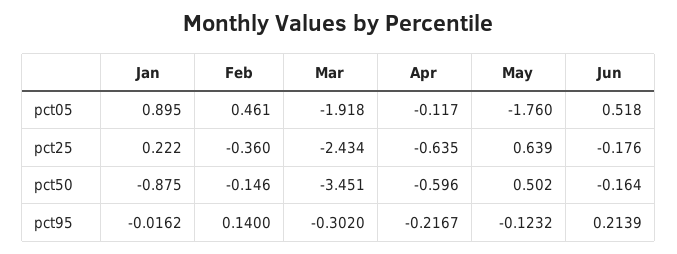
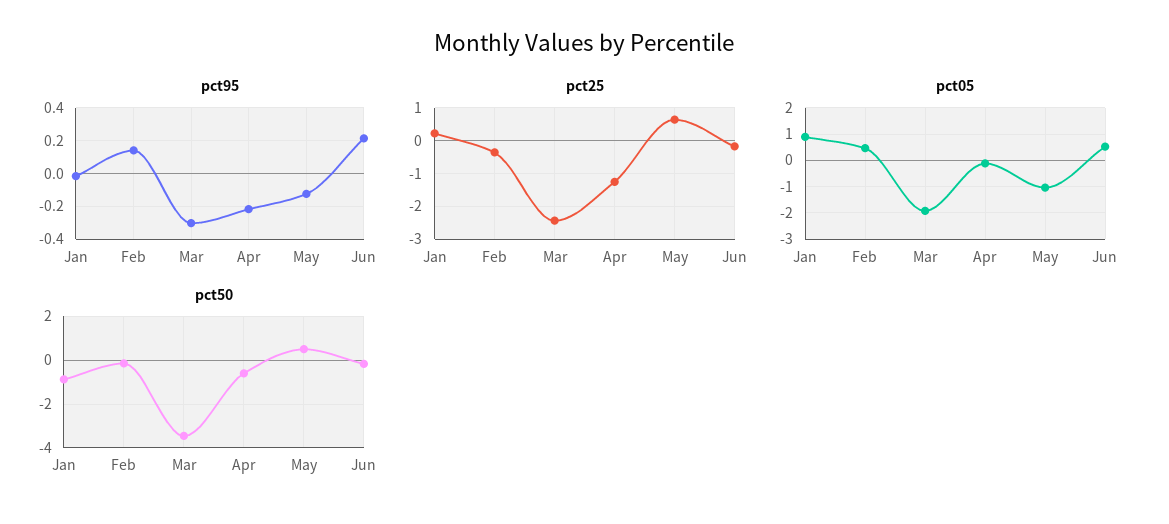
pct05, May: -1.76 -> -1
pct25, Apr: -0.635 -> -1.2

